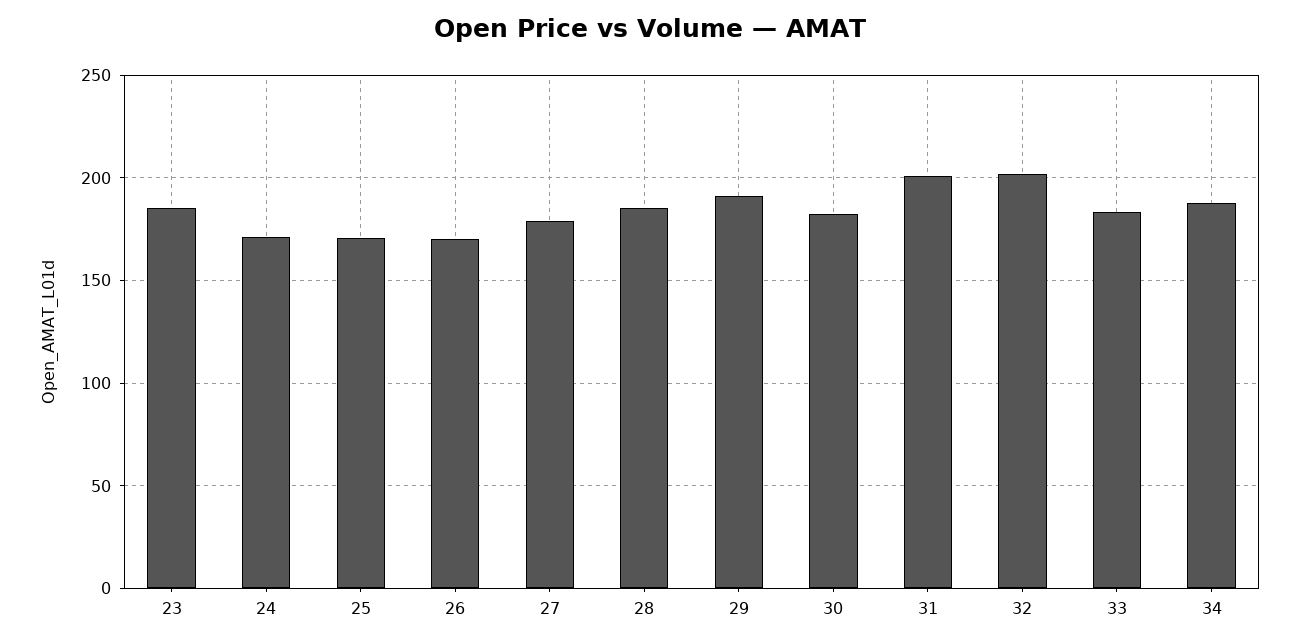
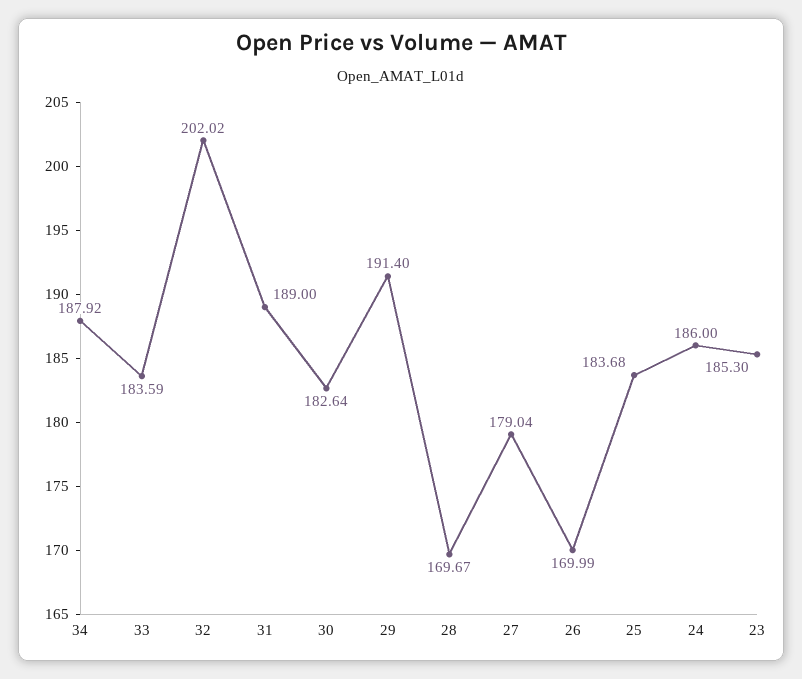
24: 170 -> 186
25: 170 -> 183.68
28: 185 -> 169.67
31: 200 -> 189

